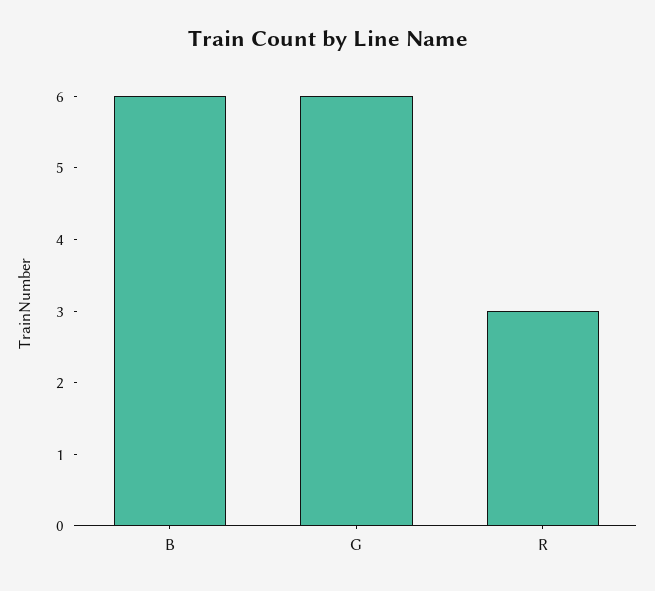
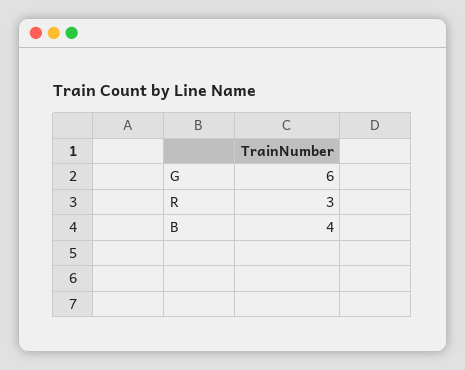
B: 6 -> 4

